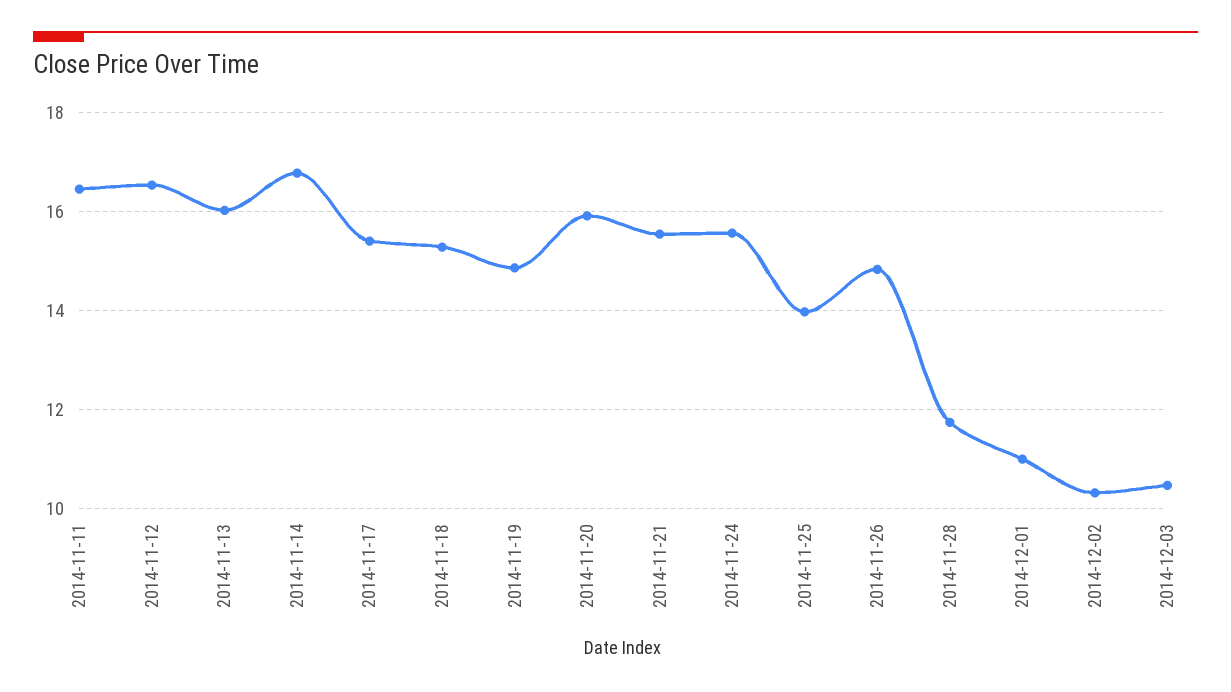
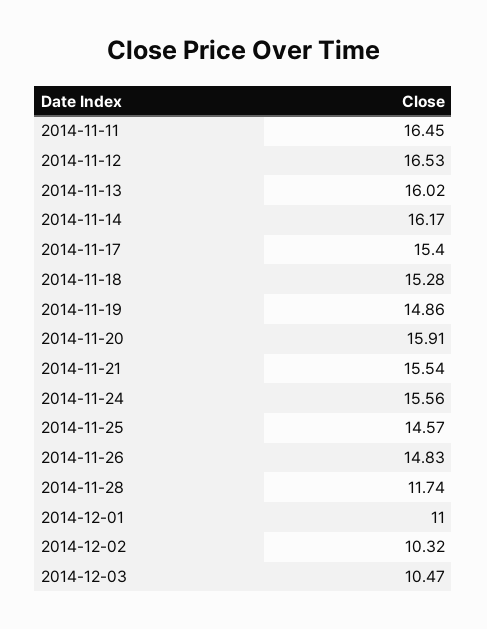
2014-11-14: 16.8 -> 16.17
2014-11-25: 14 -> 14.57

